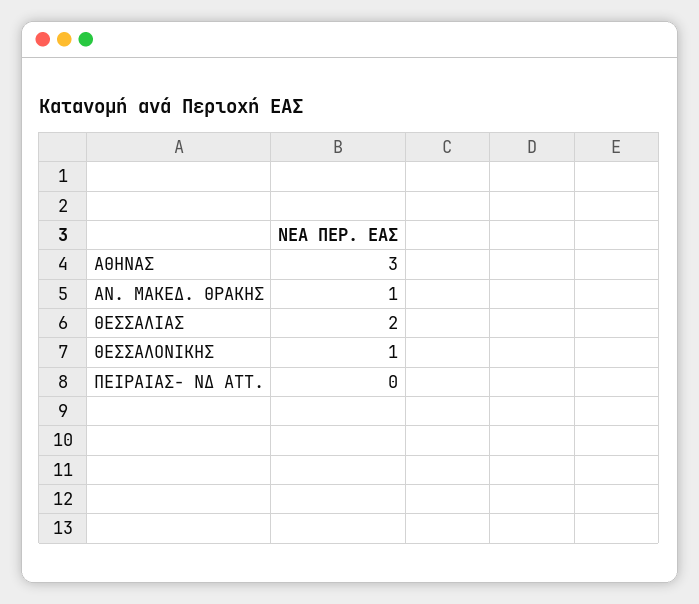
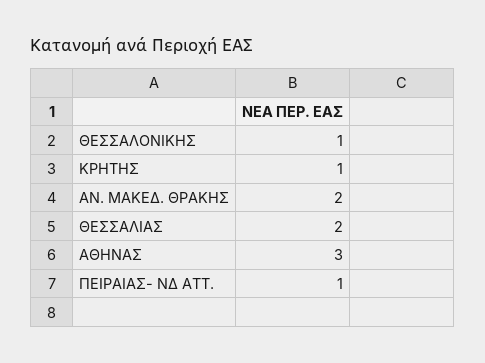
ΑΝ. ΜΑΚΕΔ. ΘΡΑΚΗΣ: 1 -> 2
ΠΕΙΡΑΙΑΣ- ΝΔ ΑΤΤ.: 0 -> 1
ΚΡΗΤΗΣ: none -> 1

